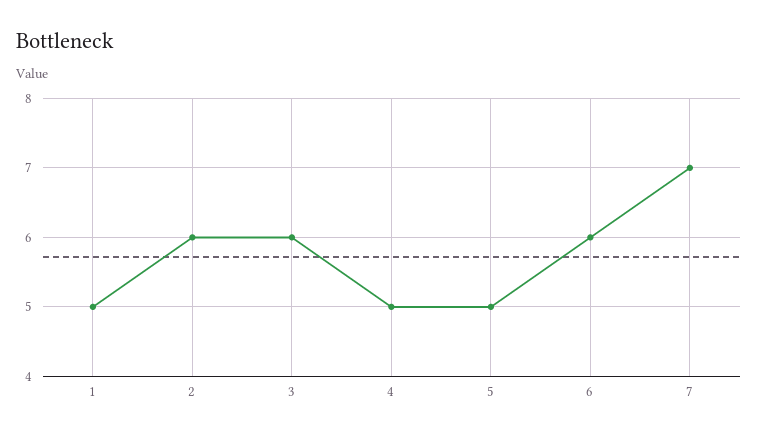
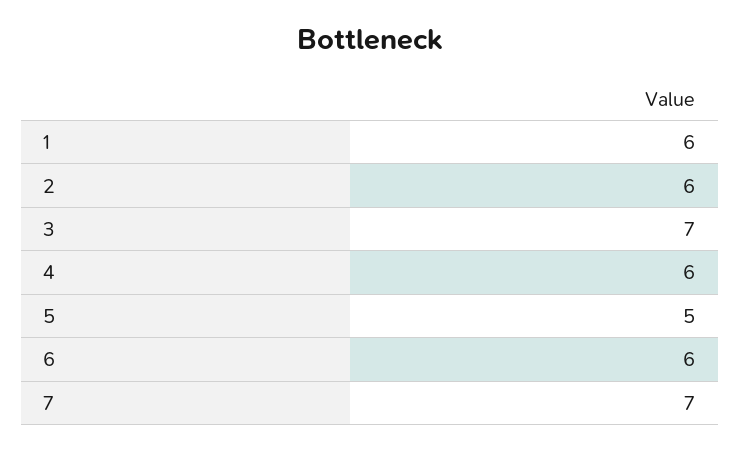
1: 5 -> 6
3: 6 -> 7
4: 5 -> 6

